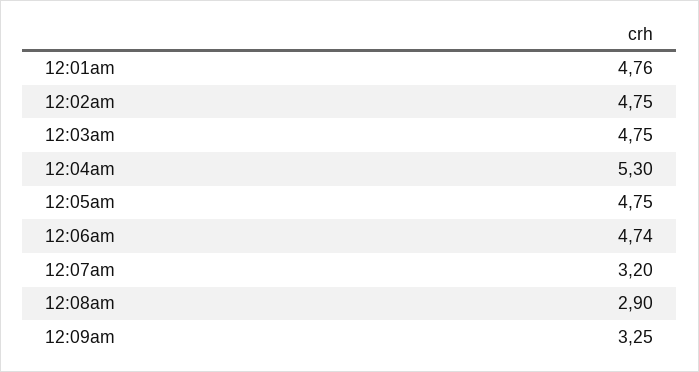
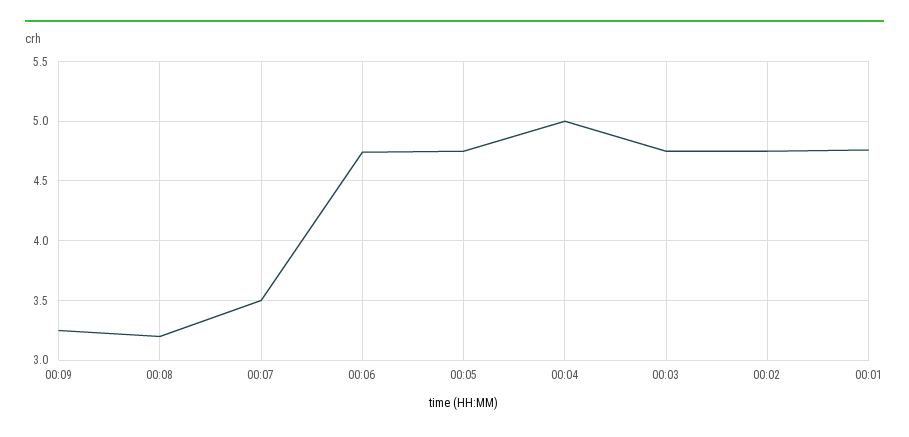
12:04am: 5.3 -> 5
12:07am: 3.2 -> 3.5
12:08am: 2.9 -> 3.2

